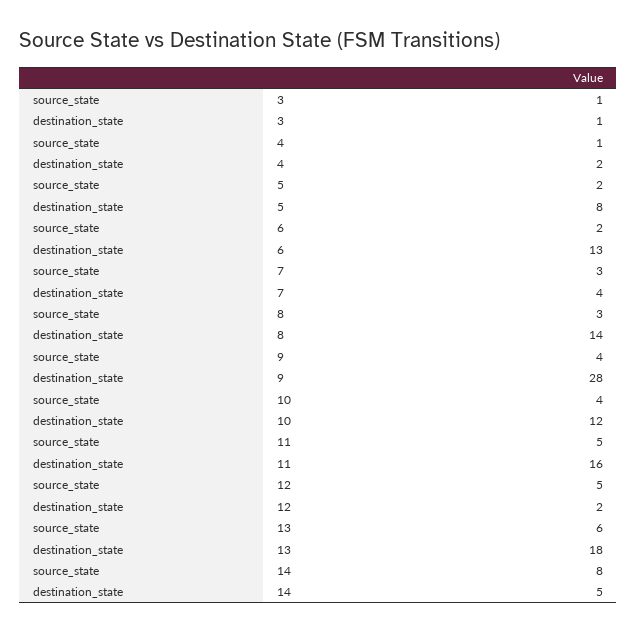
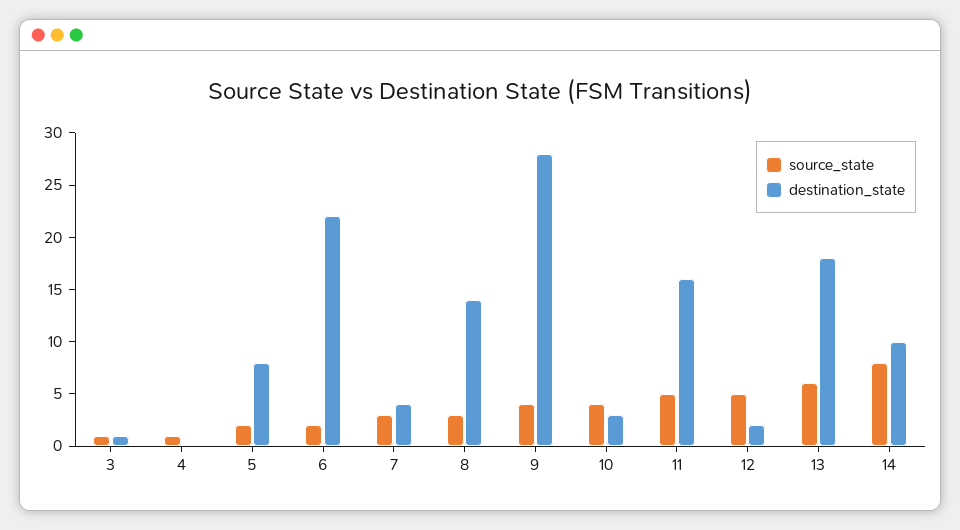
destination_state, 4: 2 -> 0
destination_state, 6: 13 -> 22
destination_state, 10: 12 -> 3
destination_state, 14: 5 -> 10

